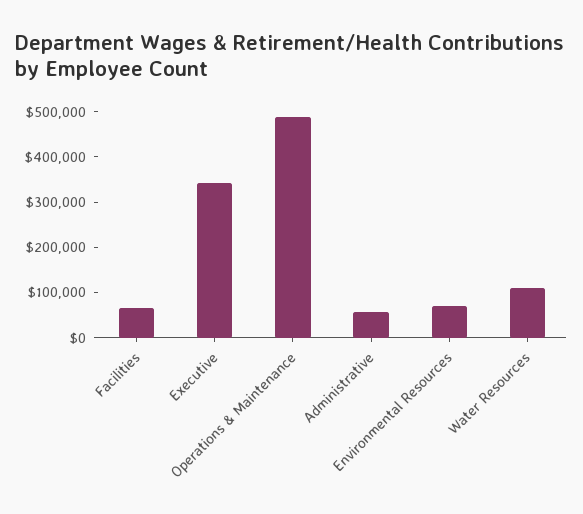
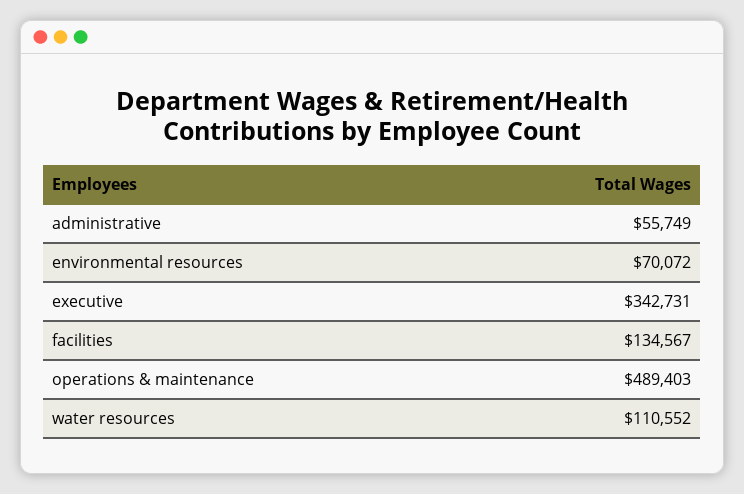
Facilities: 60000 -> 134567

